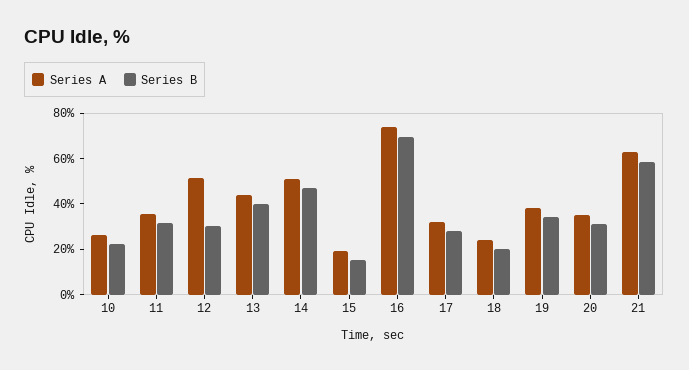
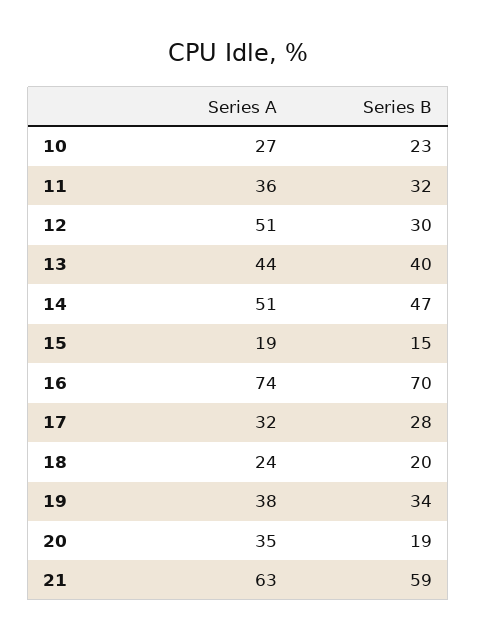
Series B, 20: 30 -> 19

